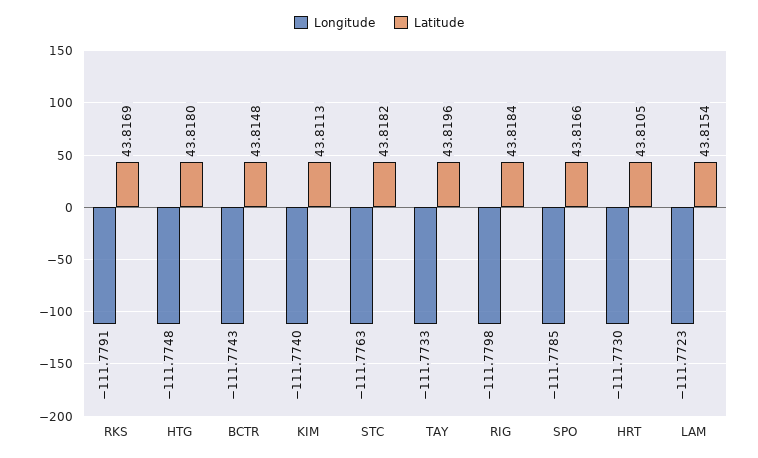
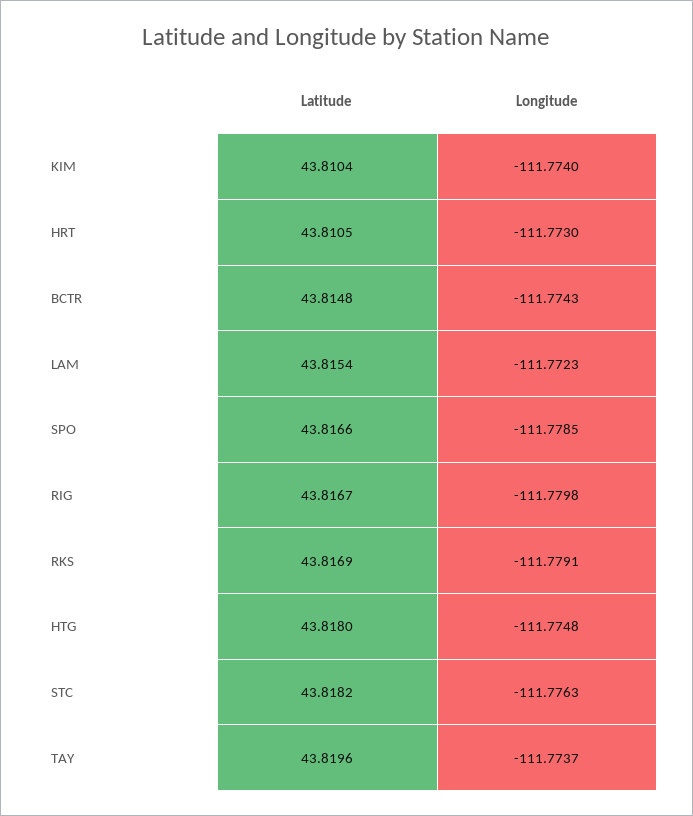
Latitude, KIM: 43.8113 -> 43.8104
Longitude, TAY: -111.7733 -> -111.7737
Latitude, RIG: 43.8184 -> 43.8167

